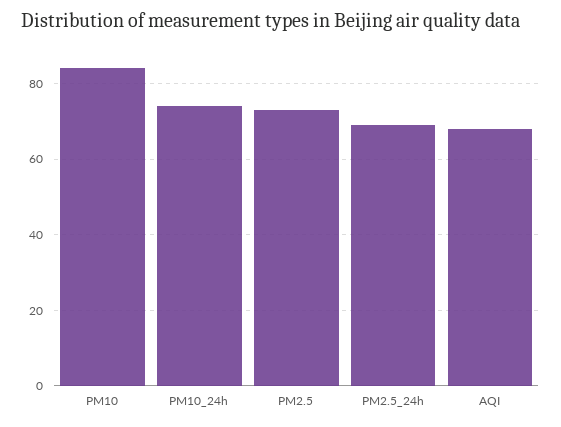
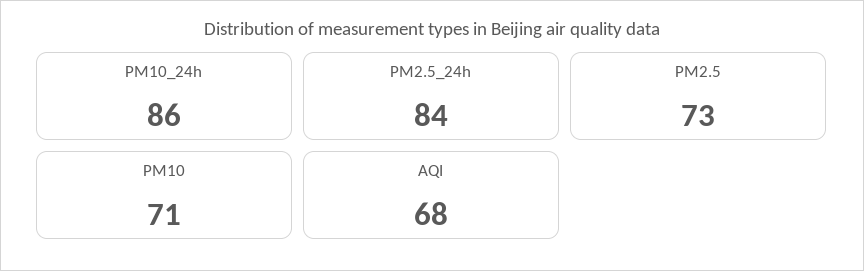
PM10: 85 -> 71
PM10_24h: 75 -> 86
PM2.5_24h: 70 -> 84

